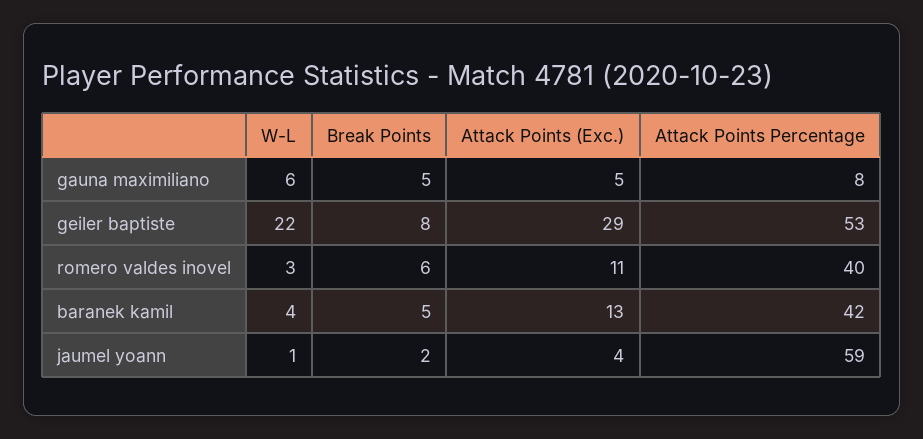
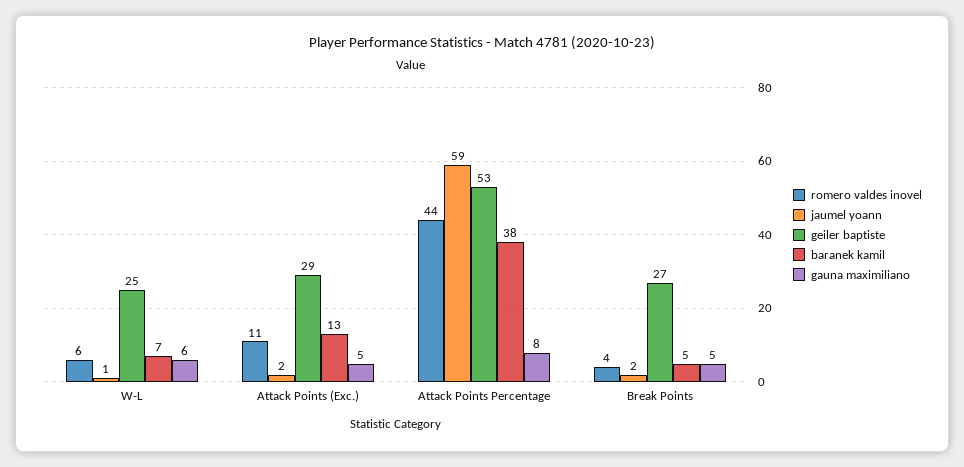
geiler baptiste, W-L: 22 -> 25
geiler baptiste, Break Points: 8 -> 27
romero valdes inovel, W-L: 3 -> 6
romero valdes inovel, Break Points: 6 -> 4
romero valdes inovel, Attack Points Percentage: 40 -> 44
baranek kamil, W-L: 4 -> 7
baranek kamil, Attack Points Percentage: 42 -> 38
jaumel yoann, Attack Points (Exc.): 4 -> 2

